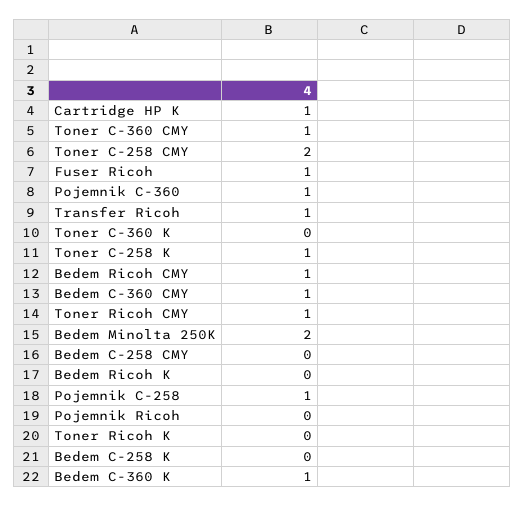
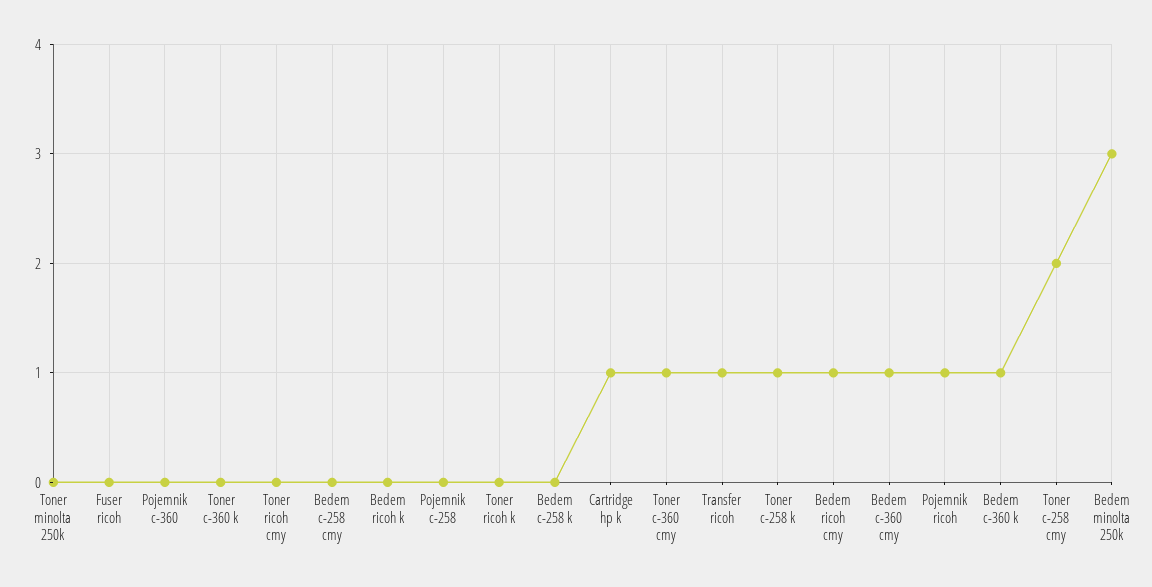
Fuser Ricoh: 1 -> 0
Pojemnik C-360: 1 -> 0
Toner Ricoh CMY: 1 -> 0
Bedem Minolta 250K: 2 -> 3
Pojemnik C-258: 1 -> 0
Pojemnik Ricoh: 0 -> 1
Toner minolta 250k: none -> 0

